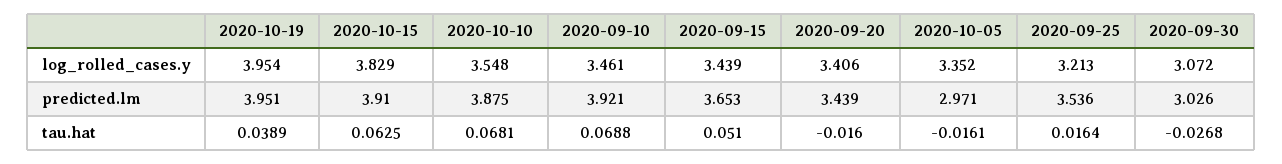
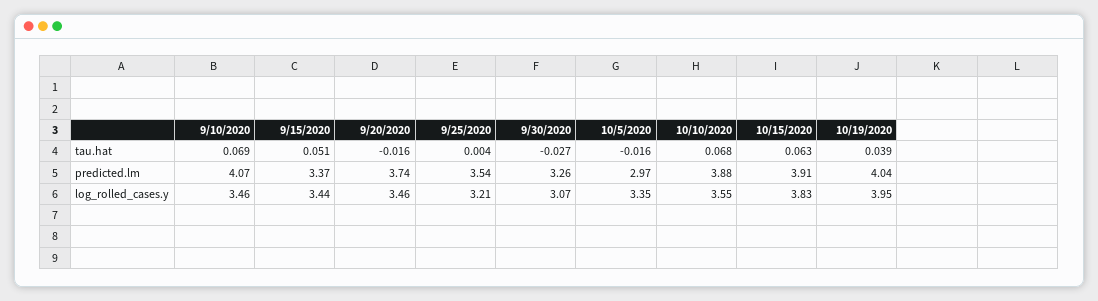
2020-09-20, log_rolled_cases.y: 3.406 -> 3.46
2020-10-19, predicted.lm: 3.951 -> 4.04
2020-09-10, predicted.lm: 3.921 -> 4.07
2020-09-15, predicted.lm: 3.653 -> 3.37
2020-09-20, predicted.lm: 3.439 -> 3.74
2020-09-30, predicted.lm: 3.026 -> 3.26
2020-09-25, tau.hat: 0.0164 -> 0.004

